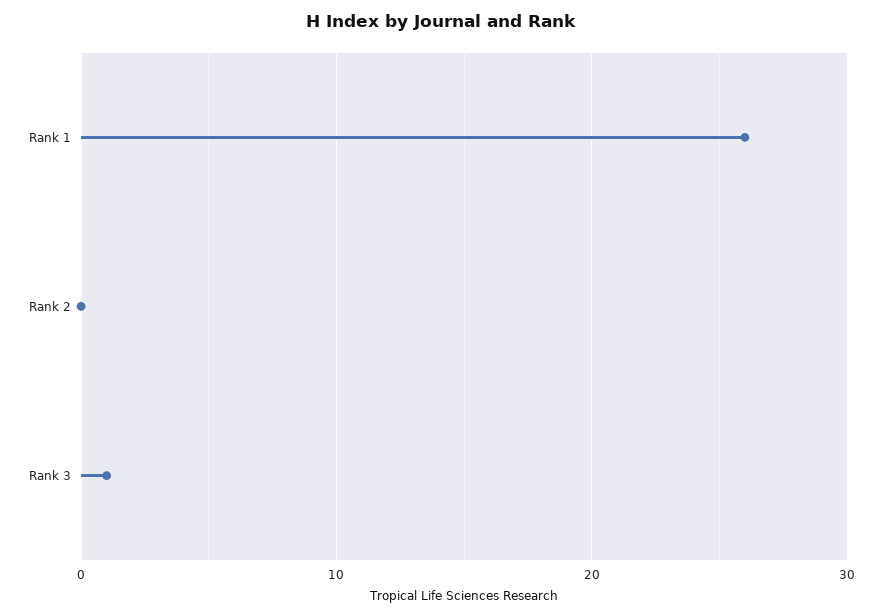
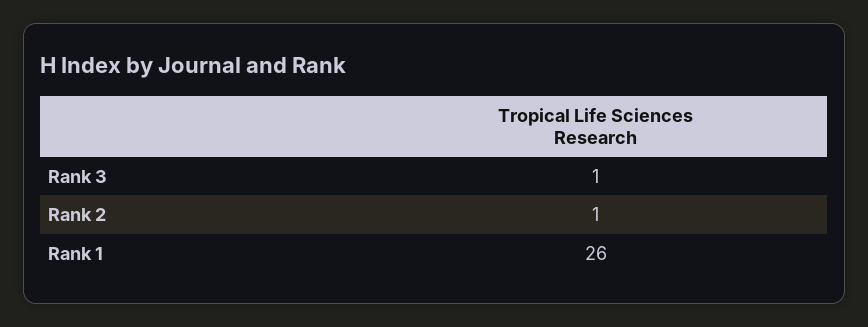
Rank 2: 0 -> 1

